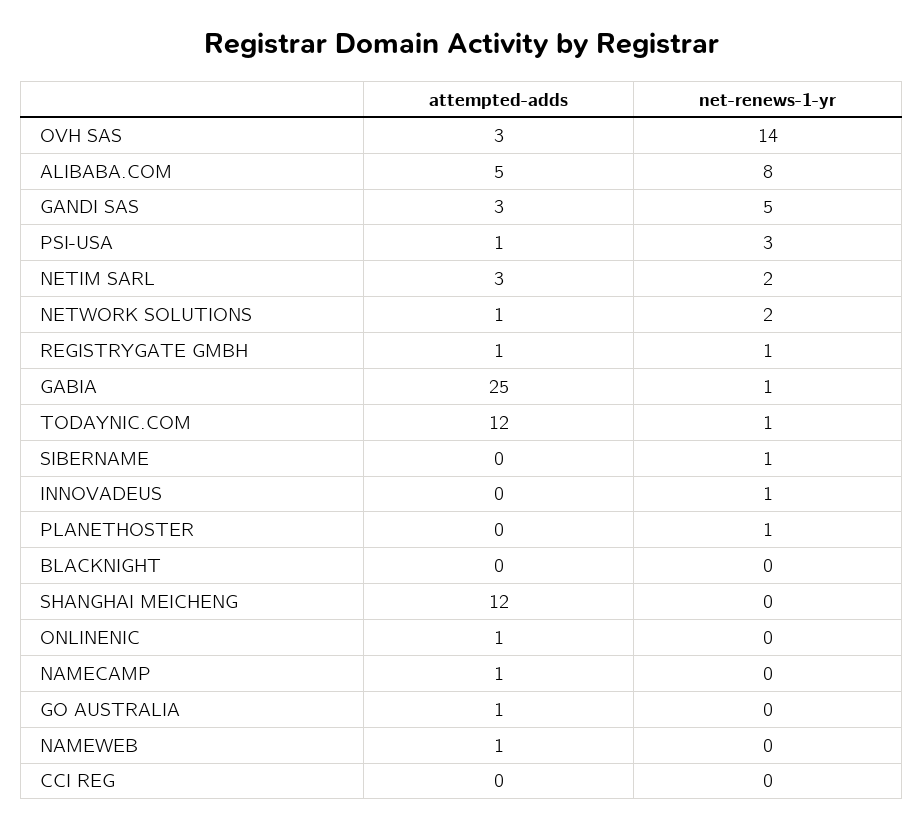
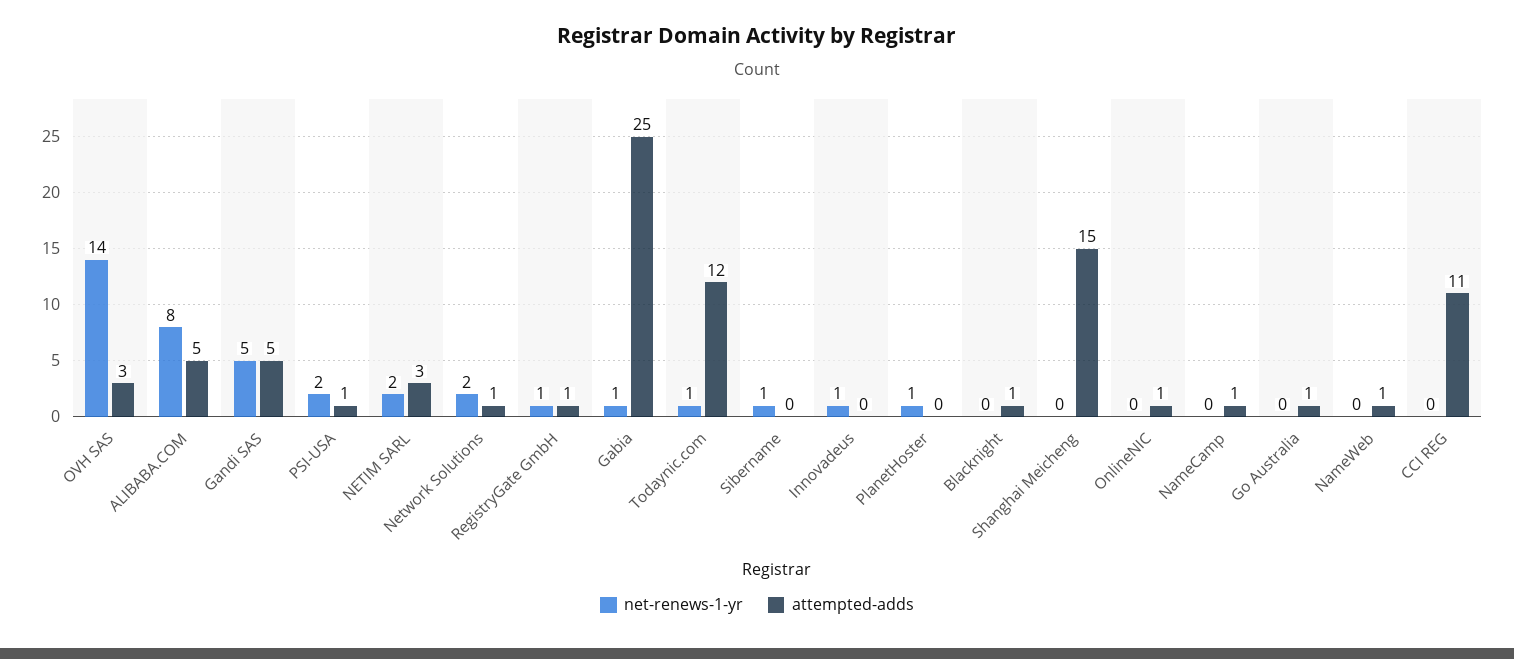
attempted-adds, GANDI SAS: 3 -> 5
net-renews-1-yr, PSI-USA: 3 -> 2
attempted-adds, BLACKNIGHT: 0 -> 1
attempted-adds, SHANGHAI MEICHENG: 12 -> 15
attempted-adds, CCI REG: 0 -> 11

